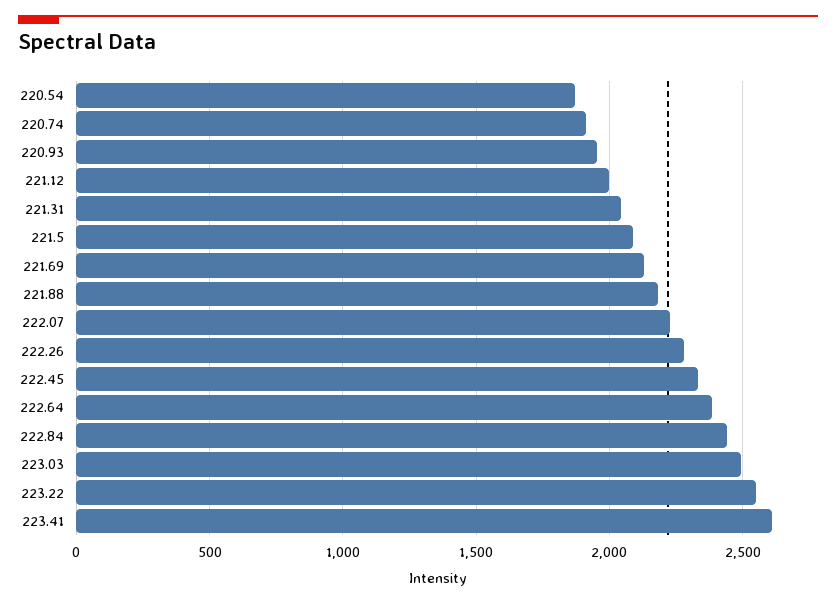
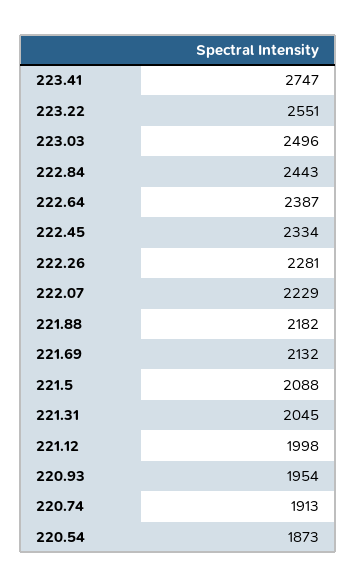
223.41: 2600 -> 2747

